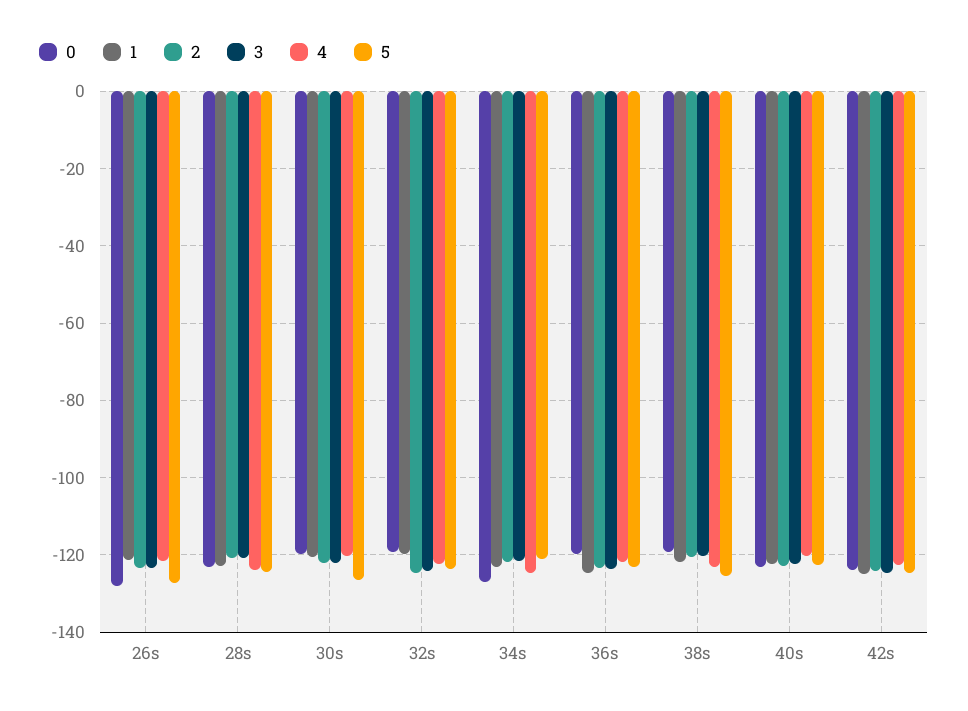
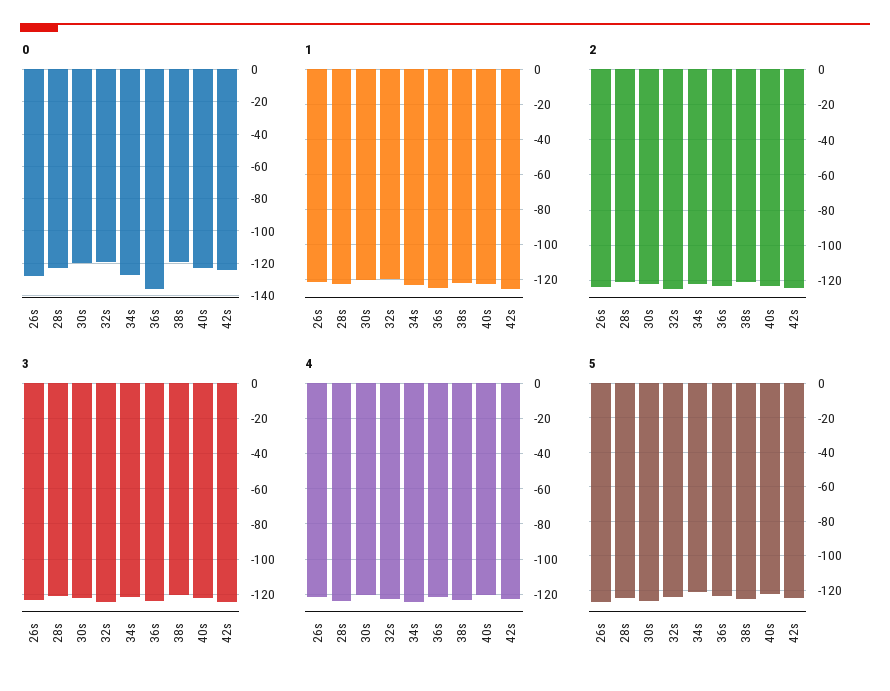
0, 36s: -120 -> -135

